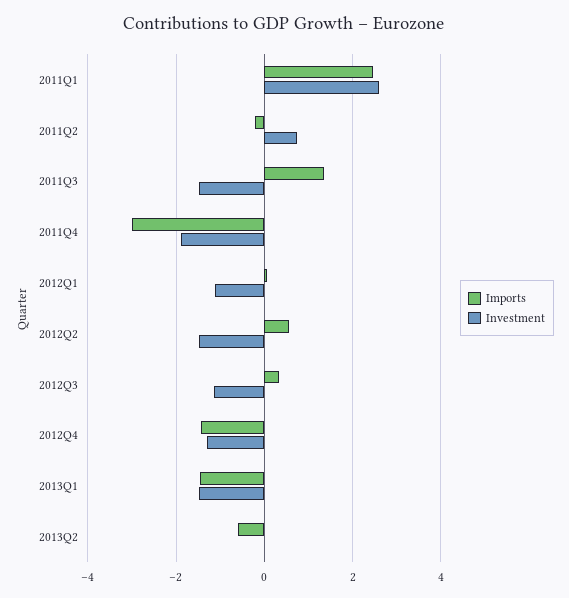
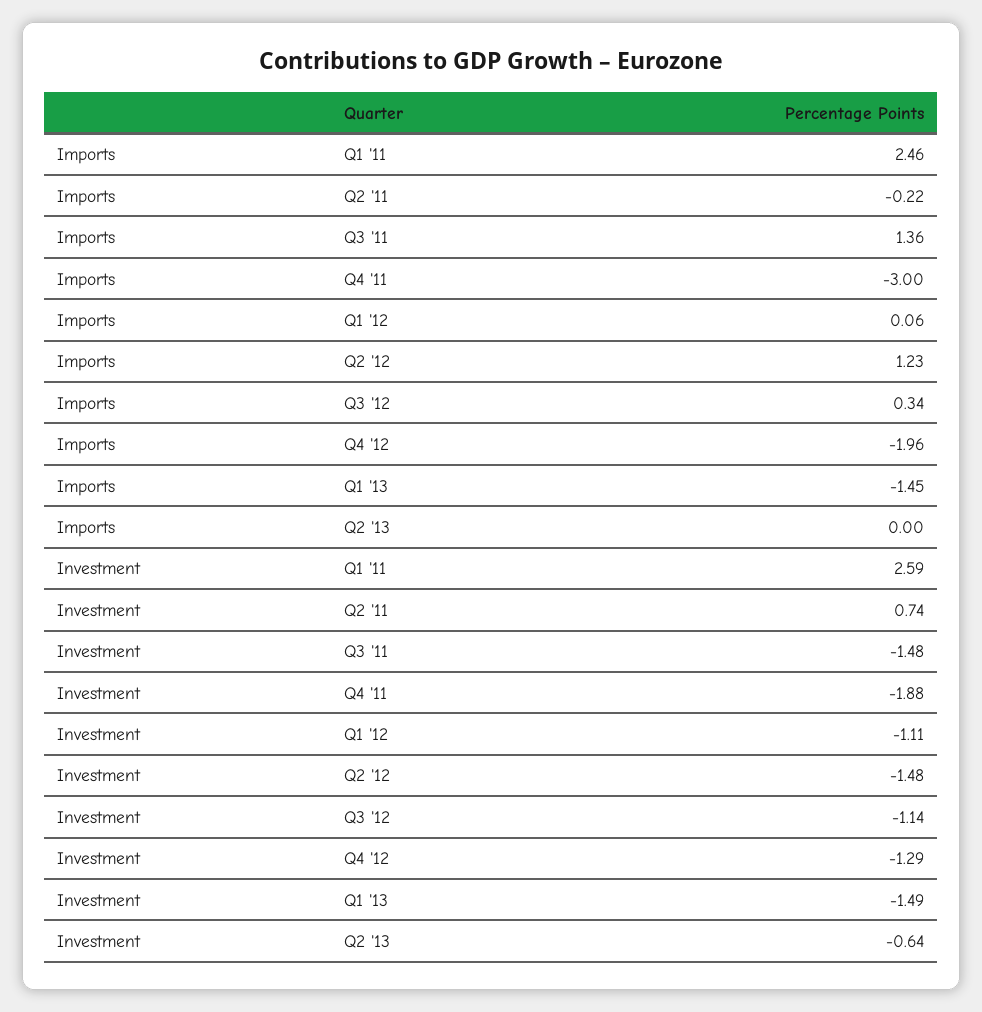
Imports, 2012Q2: 0.6 -> 1.23
Imports, 2012Q4: -1.4 -> -1.96
Imports, 2013Q2: -0.6 -> 0
Investment, 2013Q2: 0 -> -0.64

